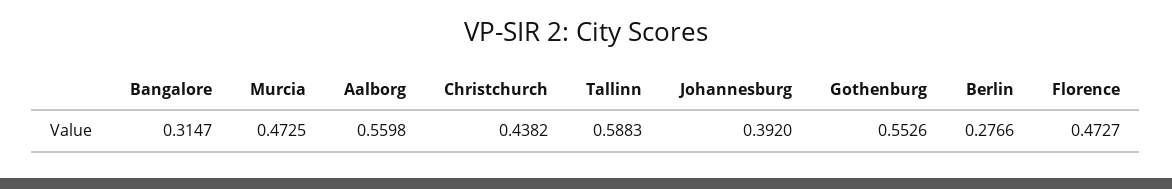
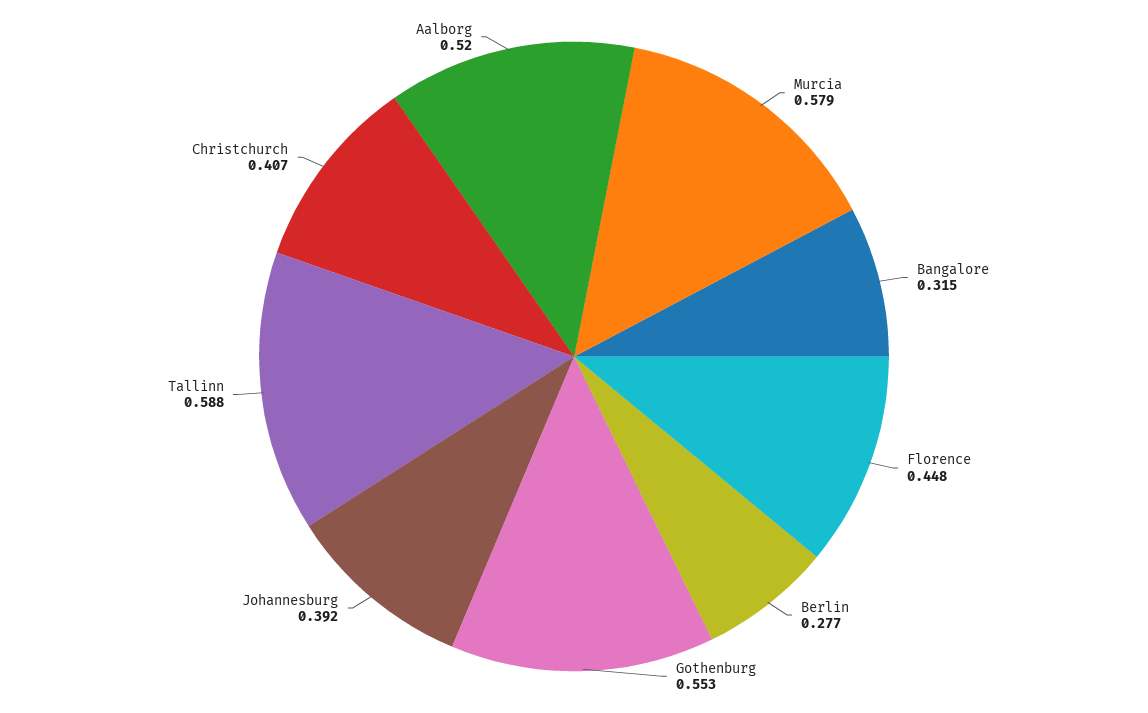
Murcia: 0.4725 -> 0.579
Aalborg: 0.5598 -> 0.52
Christchurch: 0.4382 -> 0.407
Florence: 0.4727 -> 0.448

